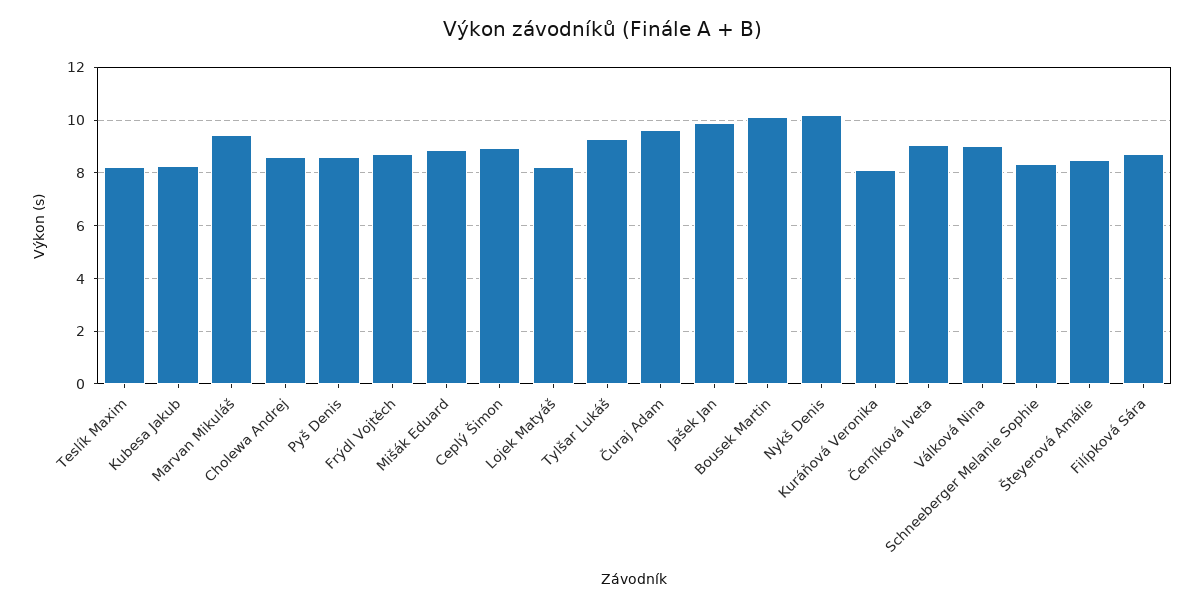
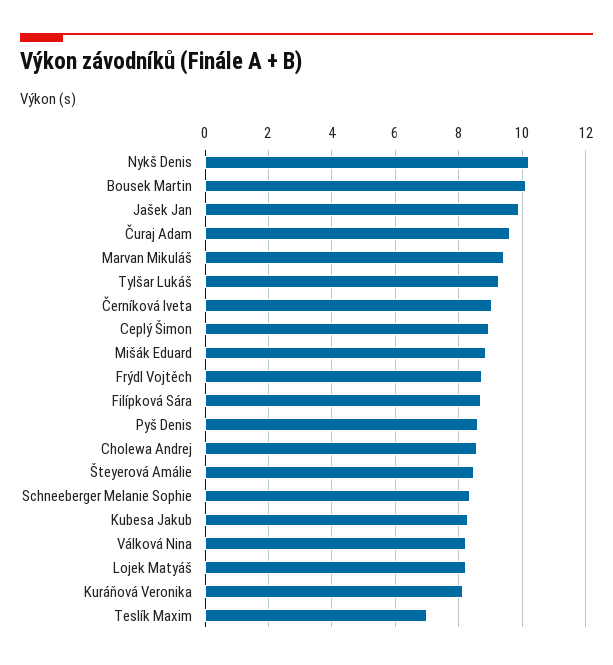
Teslík Maxim: 8.25 -> 7
Válková Nina: 9 -> 8.2

